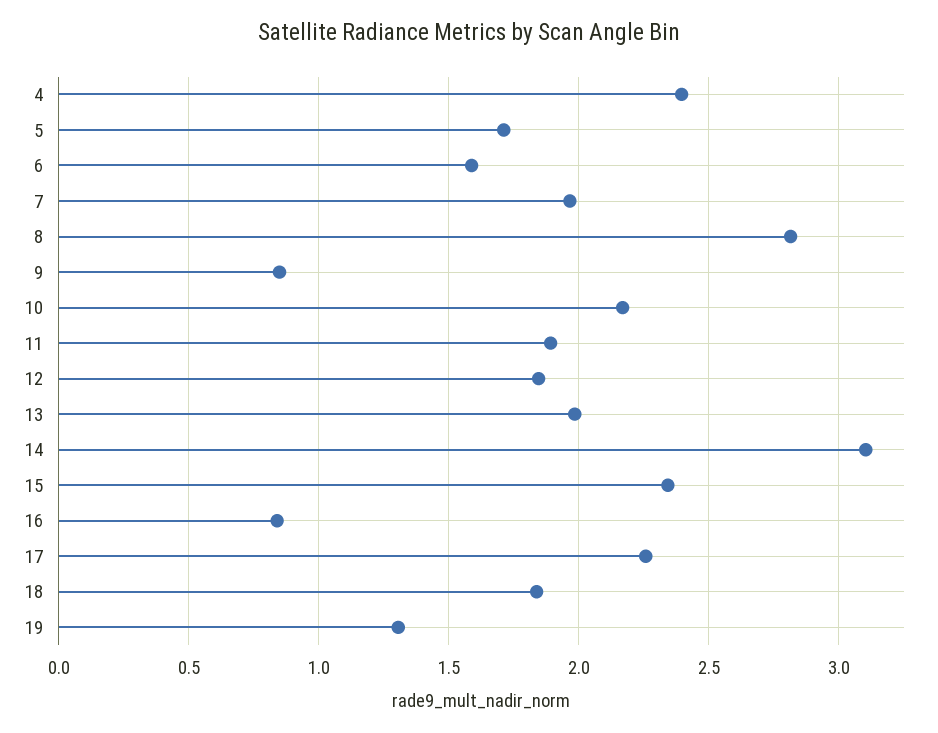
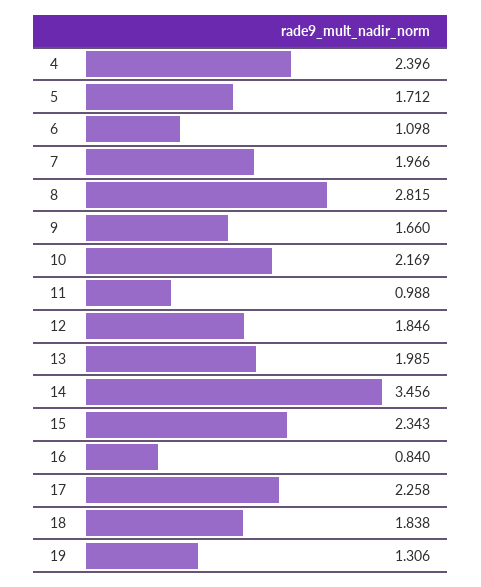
6: 1.6 -> 1.098
9: 0.85 -> 1.66
11: 1.9 -> 0.988
14: 3.1 -> 3.456

